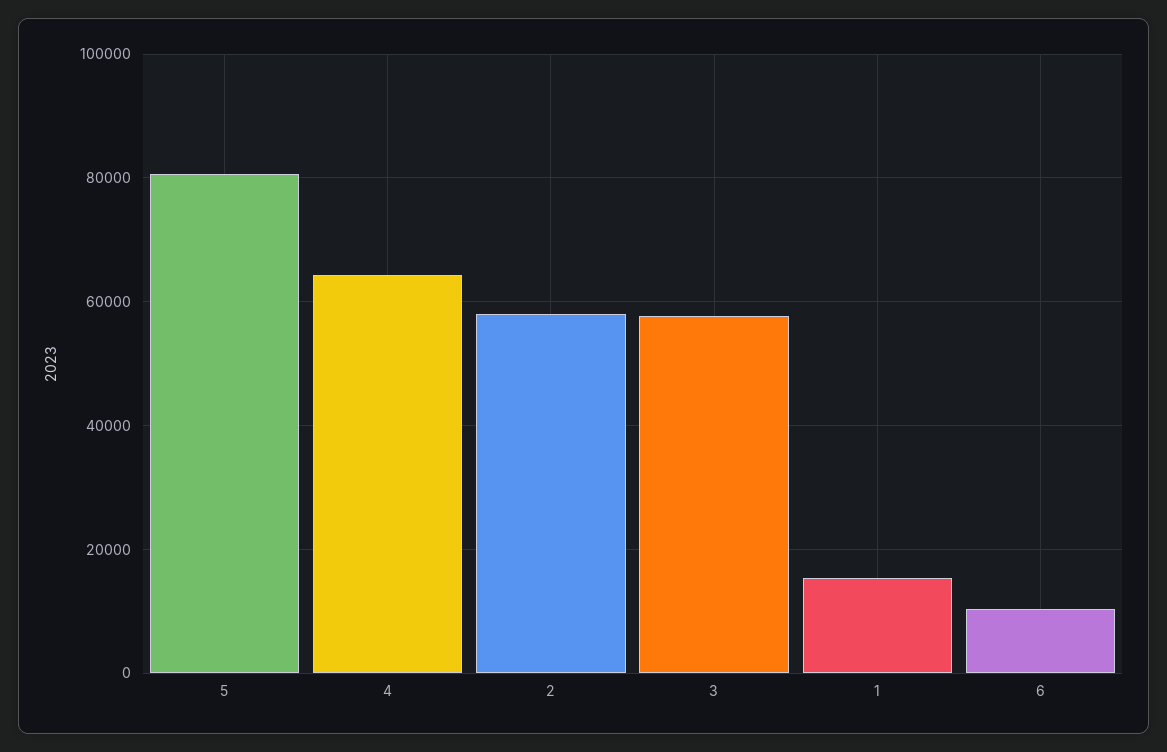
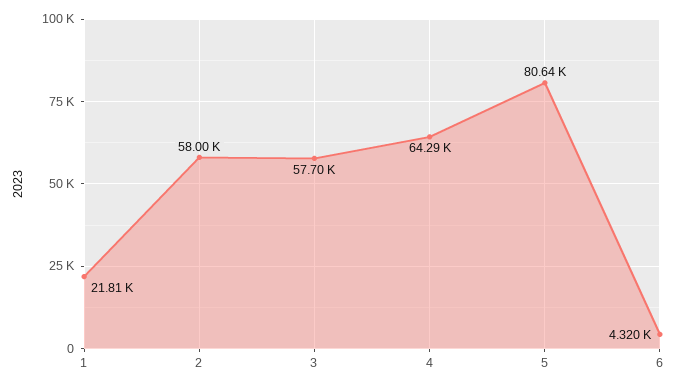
1: 16000 -> 21810
6: 10000 -> 4320

